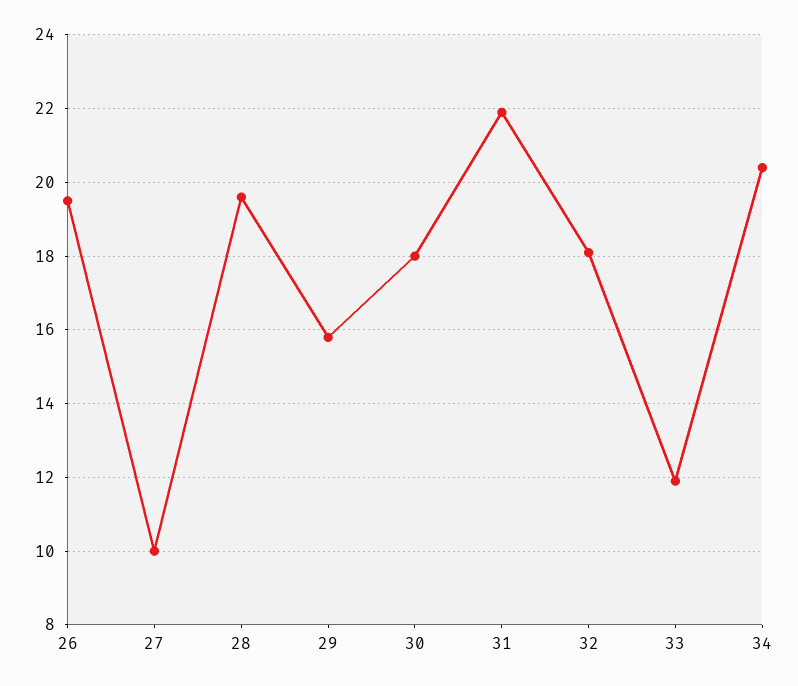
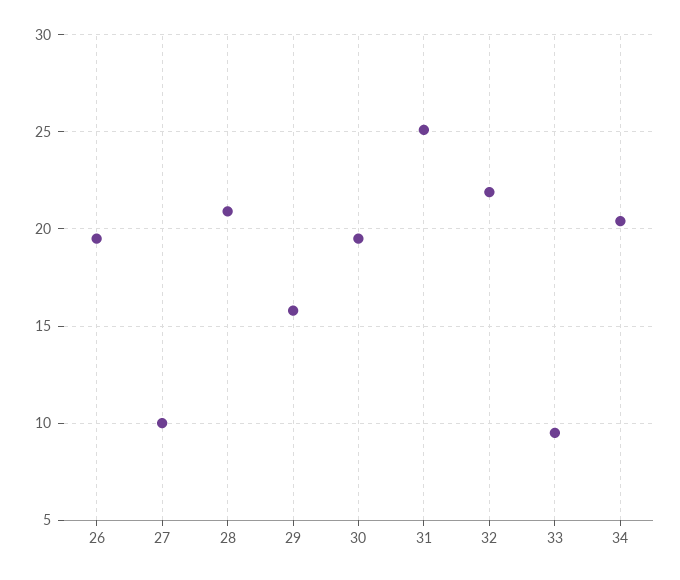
28: 19.5 -> 21
30: 18 -> 19.5
31: 22 -> 25
32: 18 -> 22
33: 12 -> 9.5

